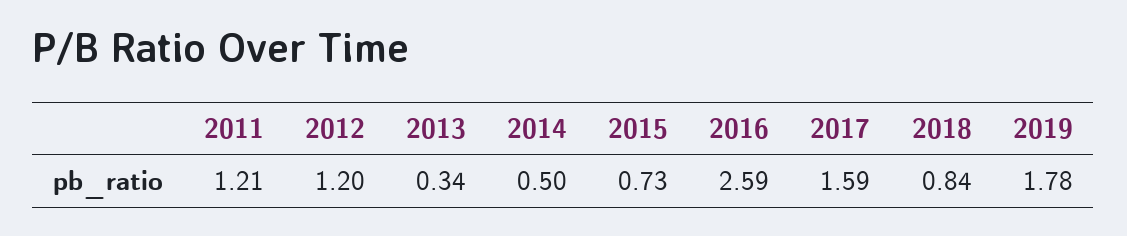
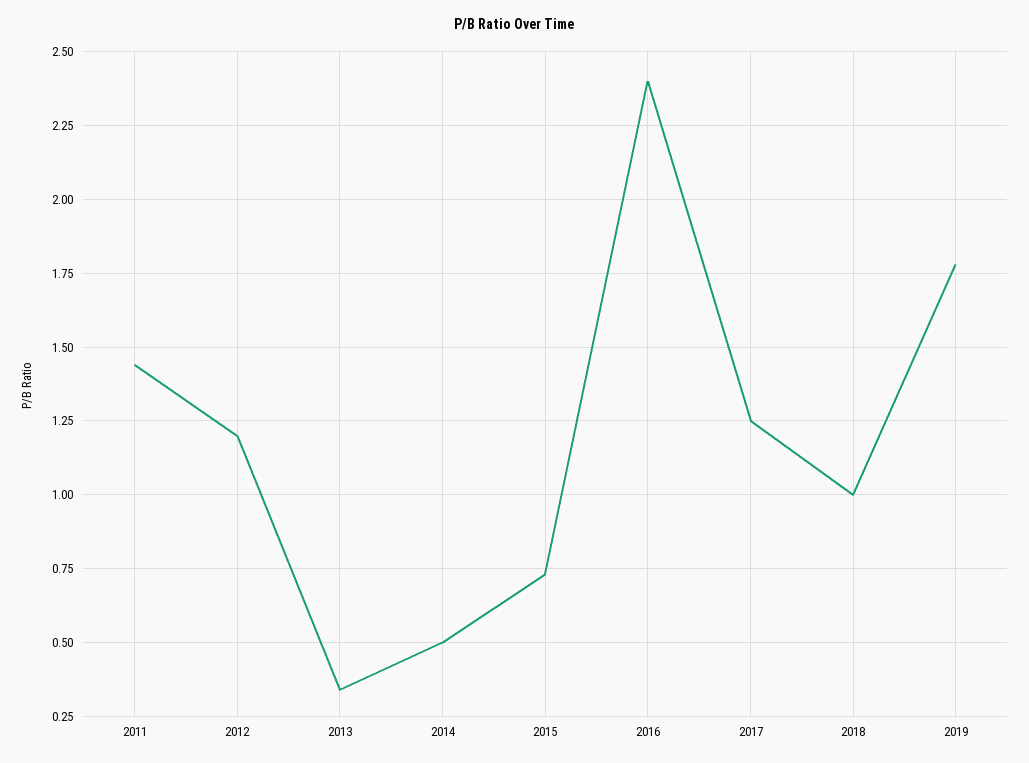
2011: 1.21 -> 1.45
2016: 2.59 -> 2.4
2017: 1.59 -> 1.25
2018: 0.84 -> 1

